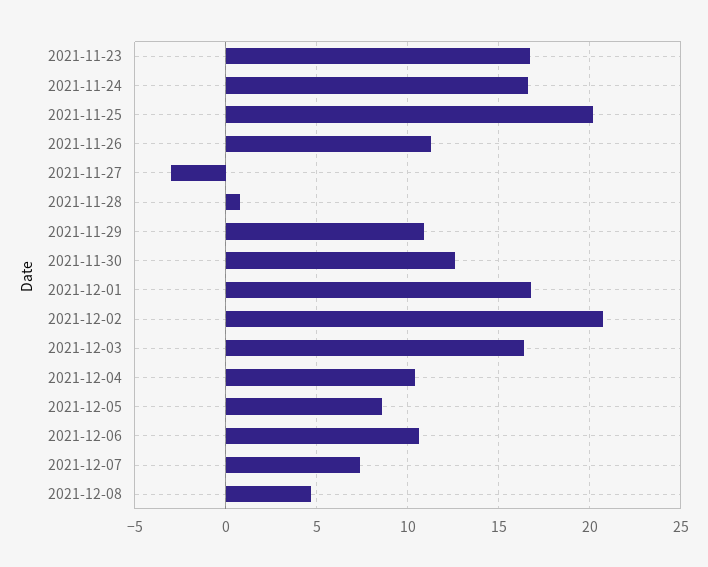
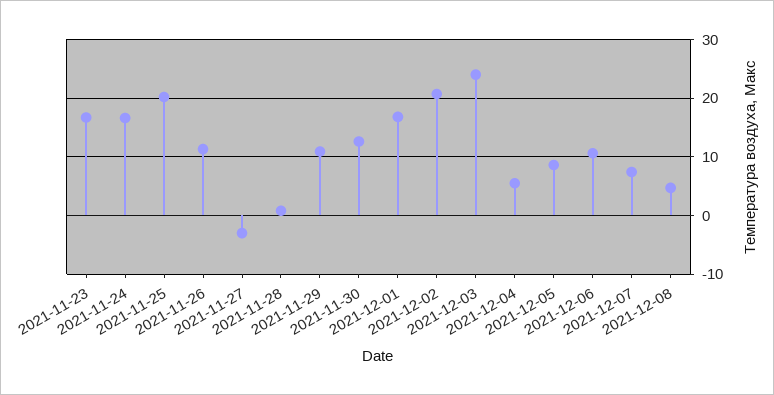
2021-12-03: 16.5 -> 24
2021-12-04: 10.5 -> 6

